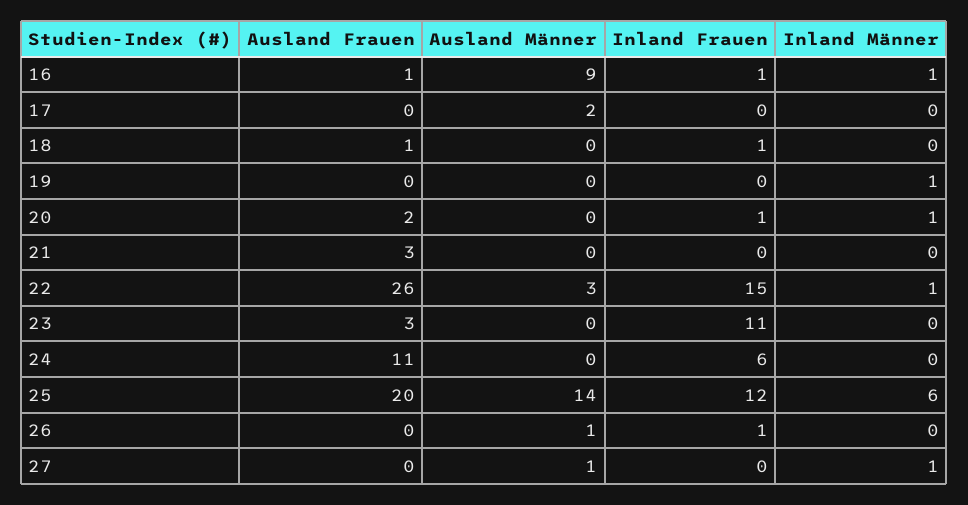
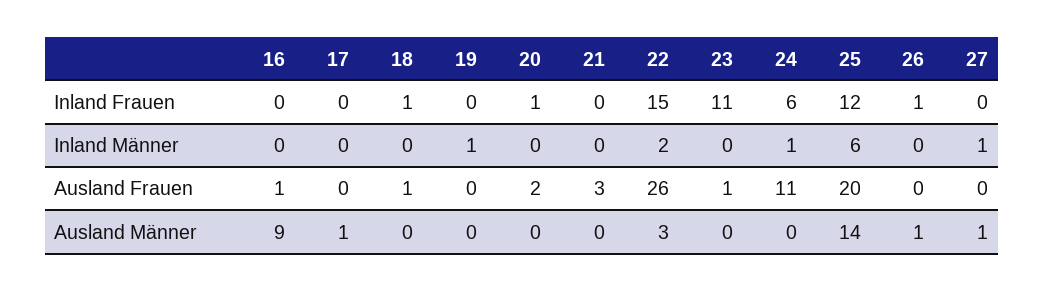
Inland Frauen, 16: 1 -> 0
Inland Männer, 16: 1 -> 0
Ausland Männer, 17: 2 -> 1
Inland Männer, 20: 1 -> 0
Inland Männer, 22: 1 -> 2
Ausland Frauen, 23: 3 -> 1
Inland Männer, 24: 0 -> 1

